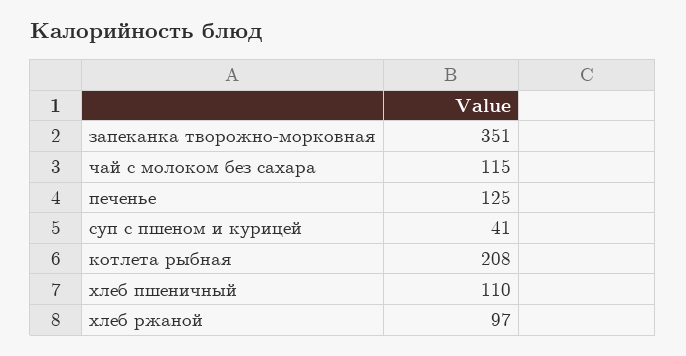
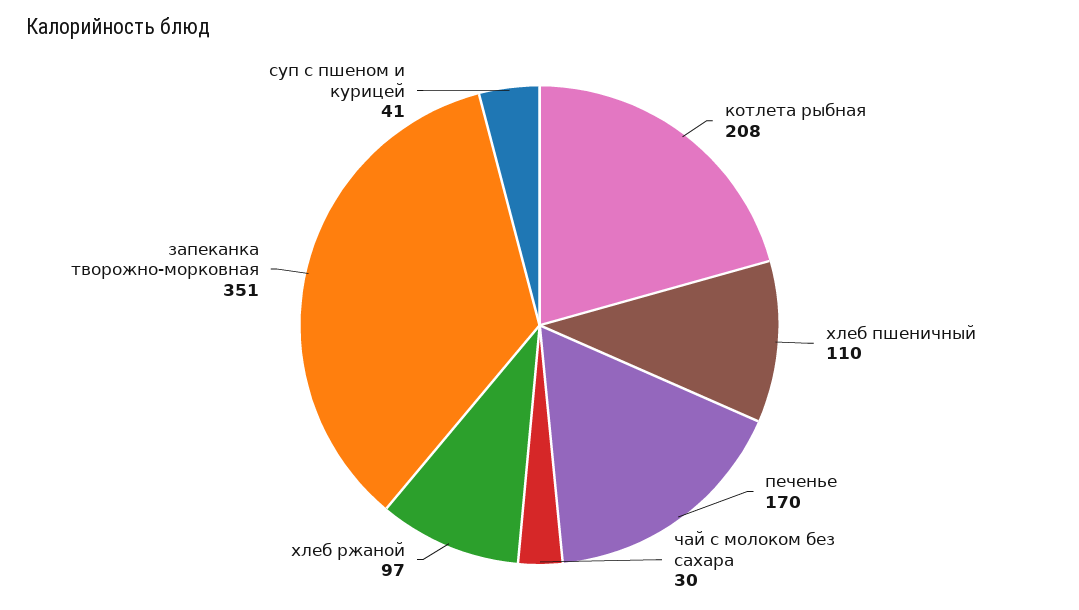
чай с молоком без сахара: 115 -> 30
печенье: 125 -> 170

